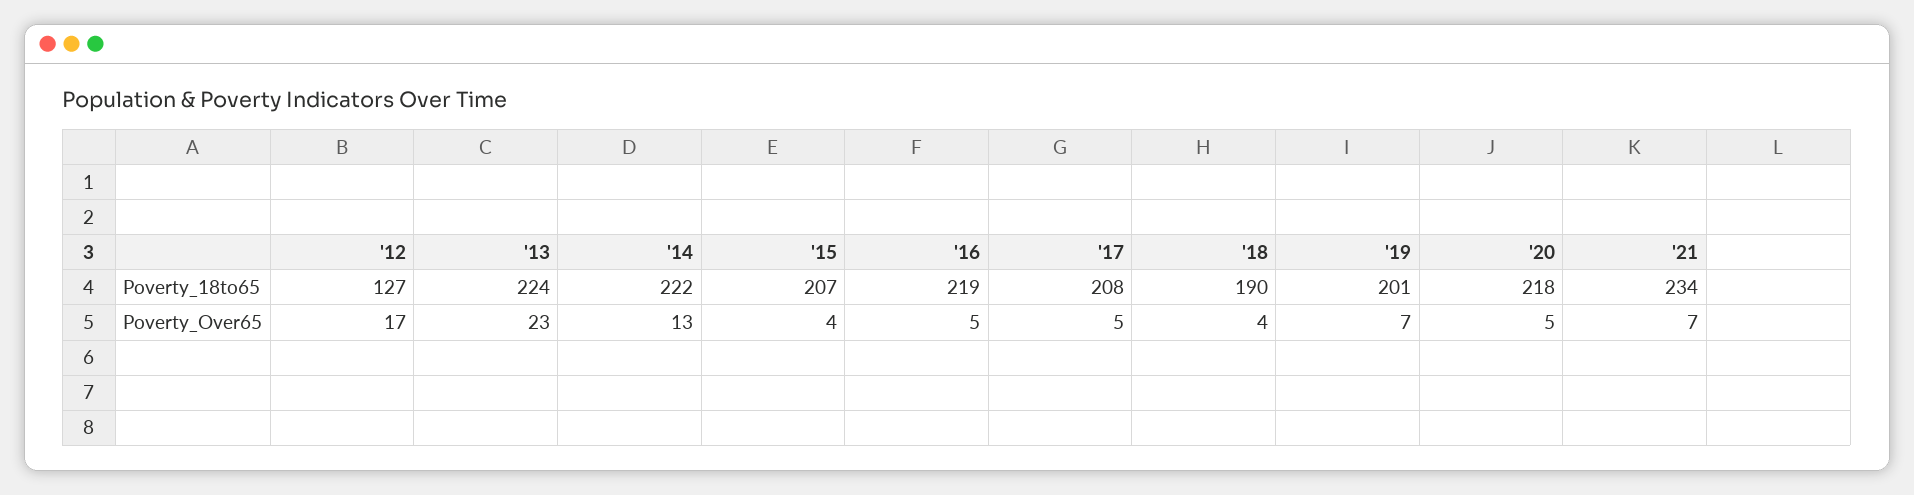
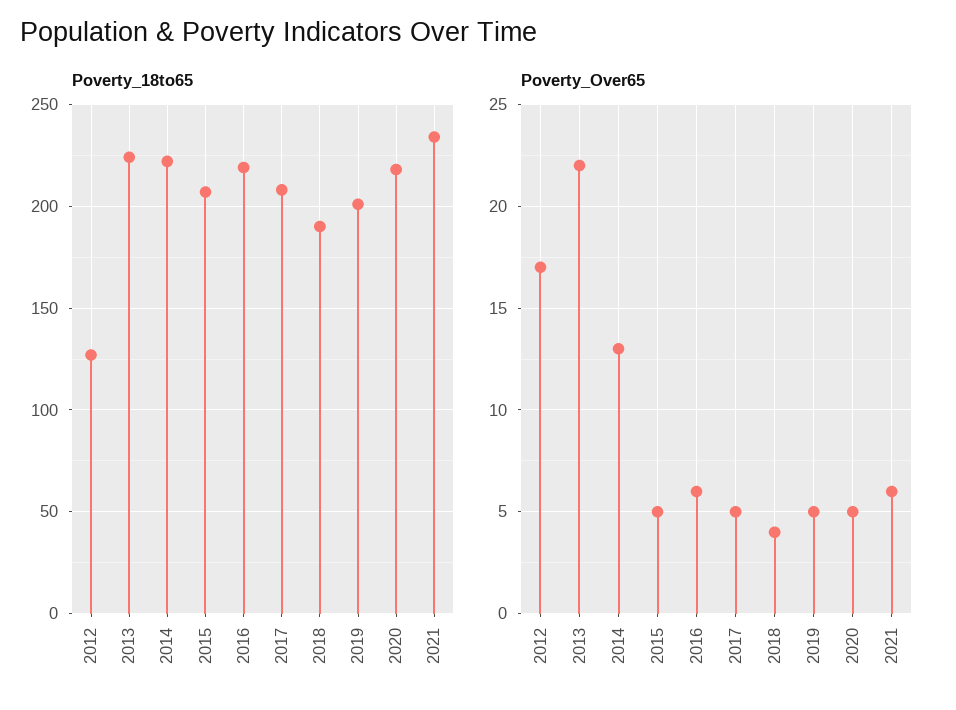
Poverty_Over65, '13: 23 -> 22
Poverty_Over65, '15: 4 -> 5
Poverty_Over65, '16: 5 -> 6
Poverty_Over65, '19: 7 -> 5
Poverty_Over65, '21: 7 -> 6

